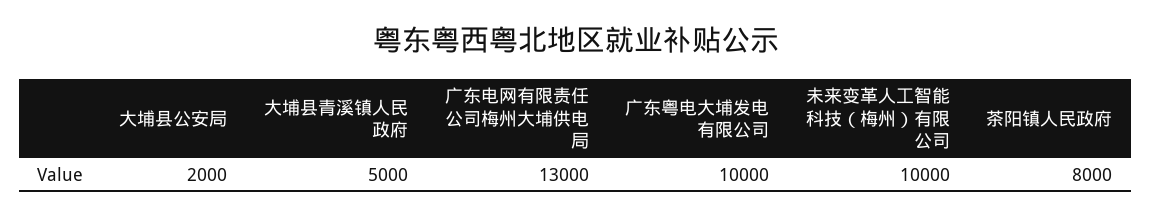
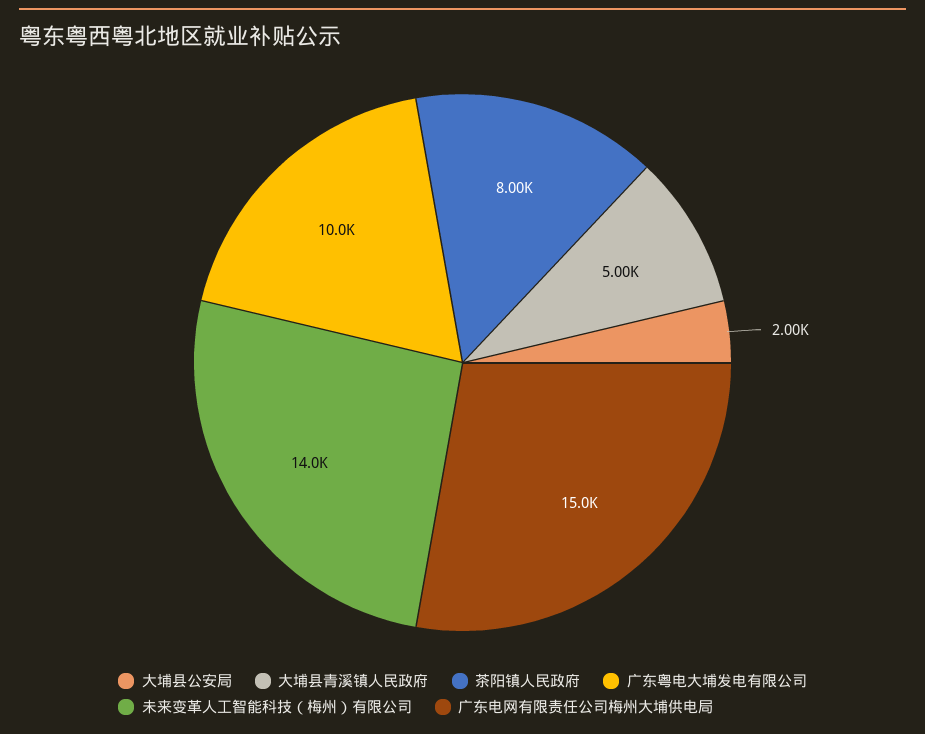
广东电网有限责任公司梅州大埔供电局: 13000 -> 15000
未来变革人工智能科技（梅州）有限公司: 10000 -> 14000

